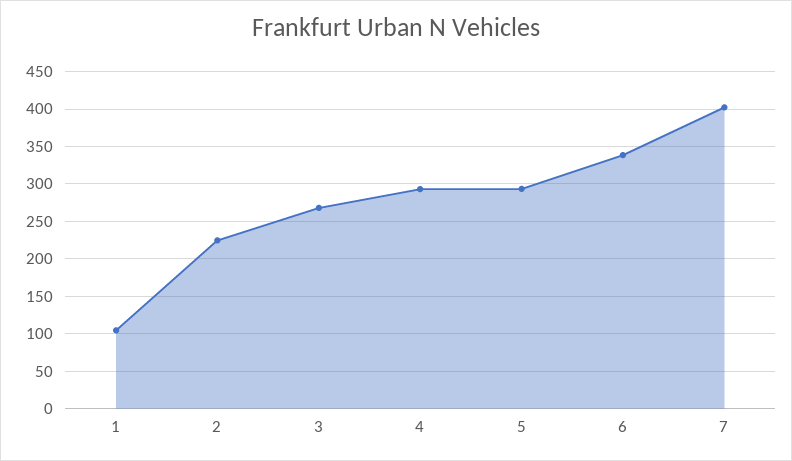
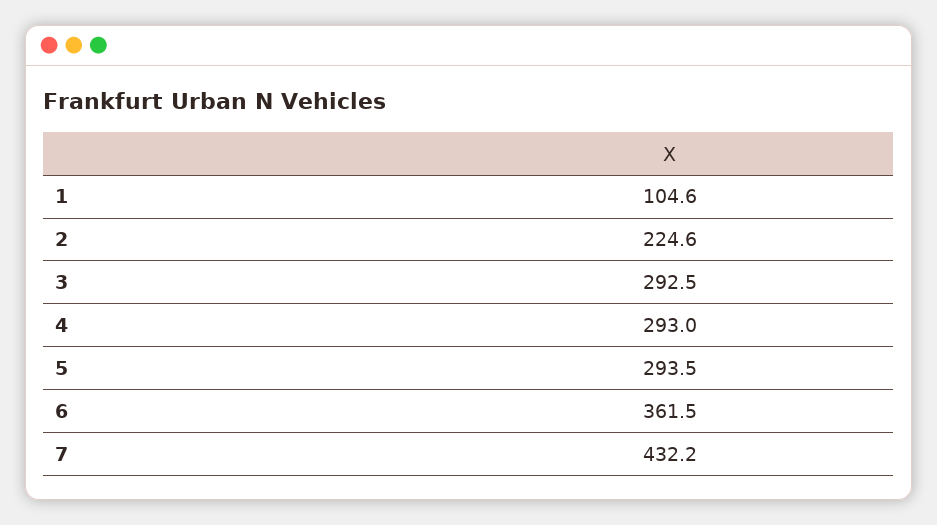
3: 270 -> 292.5
6: 340 -> 361.5
7: 400 -> 432.2

